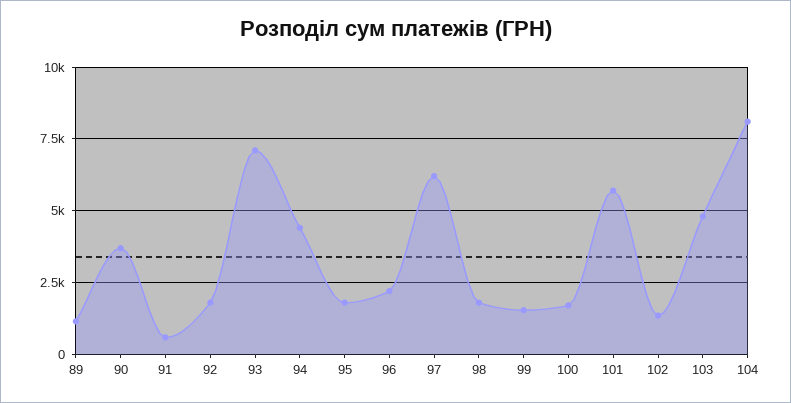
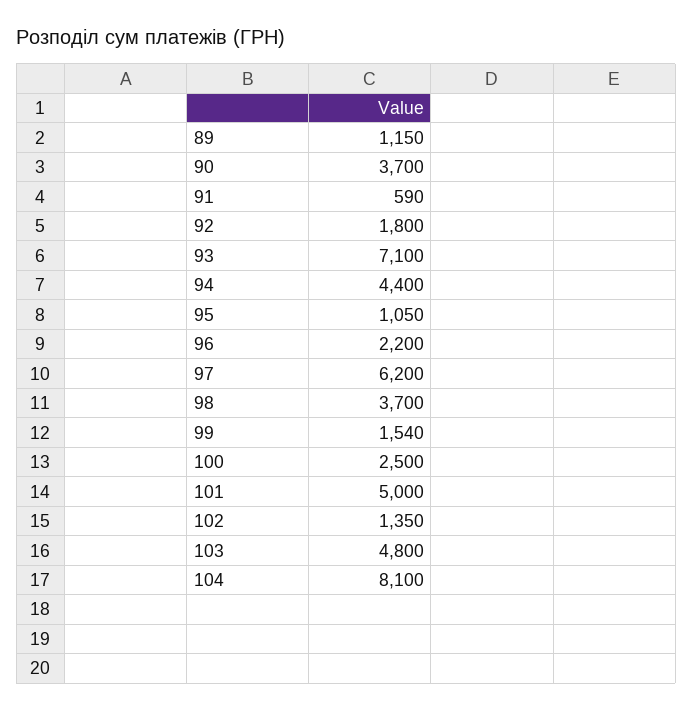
95: 1750 -> 1050
98: 1750 -> 3700
100: 1750 -> 2500
101: 5750 -> 5000

